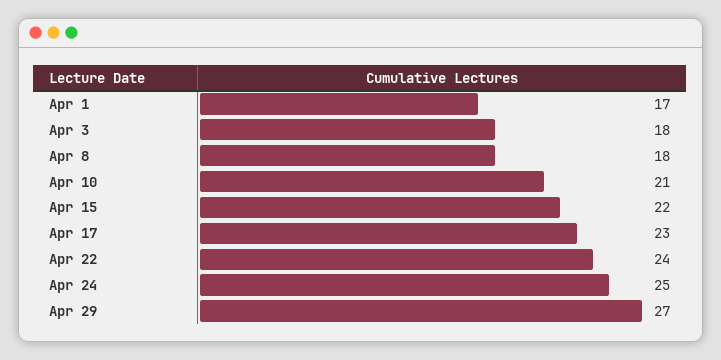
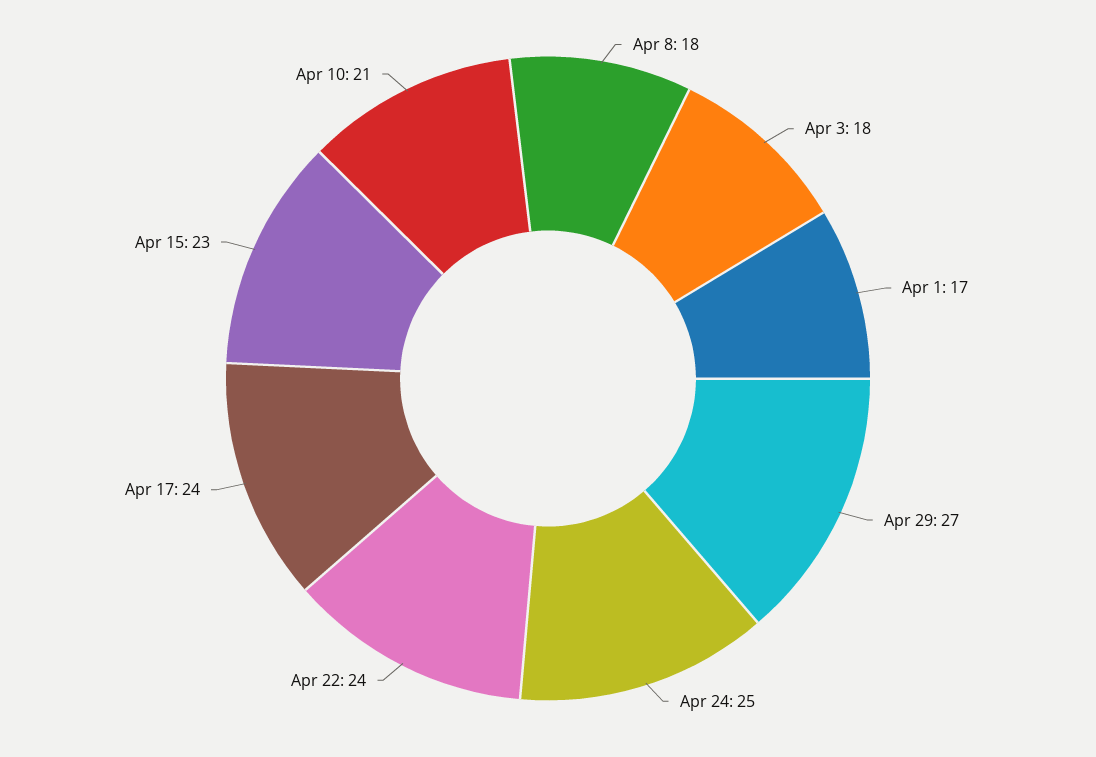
Apr 15: 22 -> 23
Apr 17: 23 -> 24

